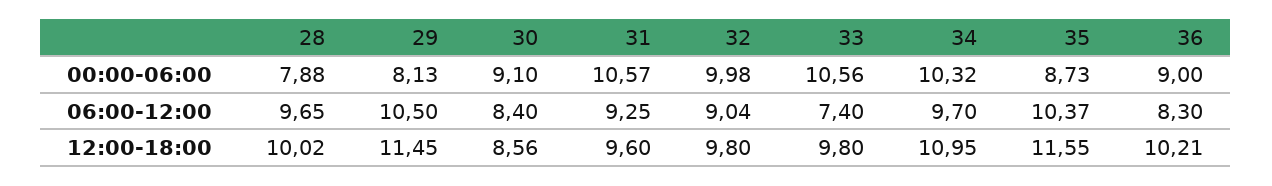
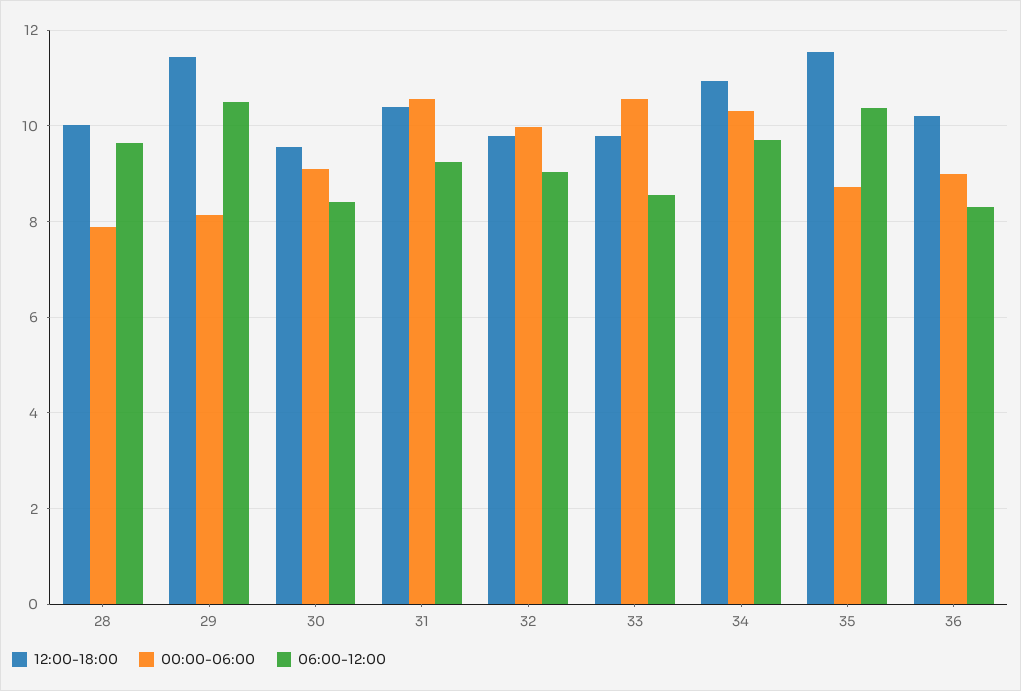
06:00-12:00, 33: 7.4 -> 8.6
12:00-18:00, 30: 8.56 -> 9.6
12:00-18:00, 31: 9.6 -> 10.4

